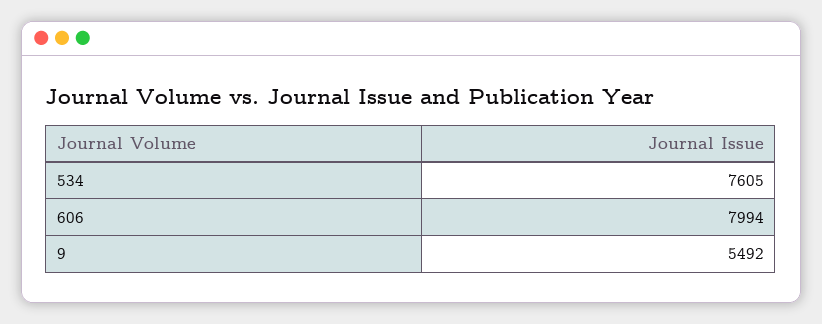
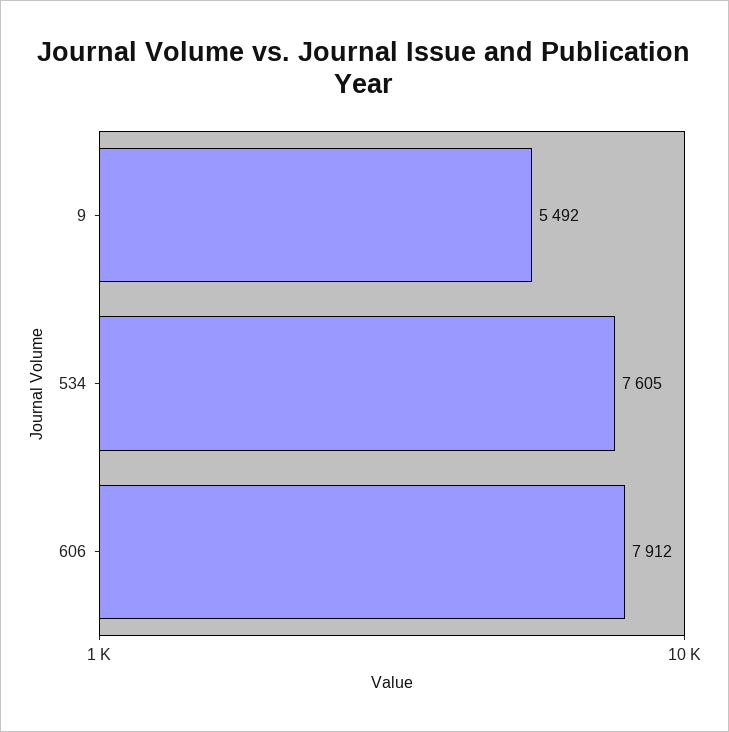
606: 7994 -> 7912

